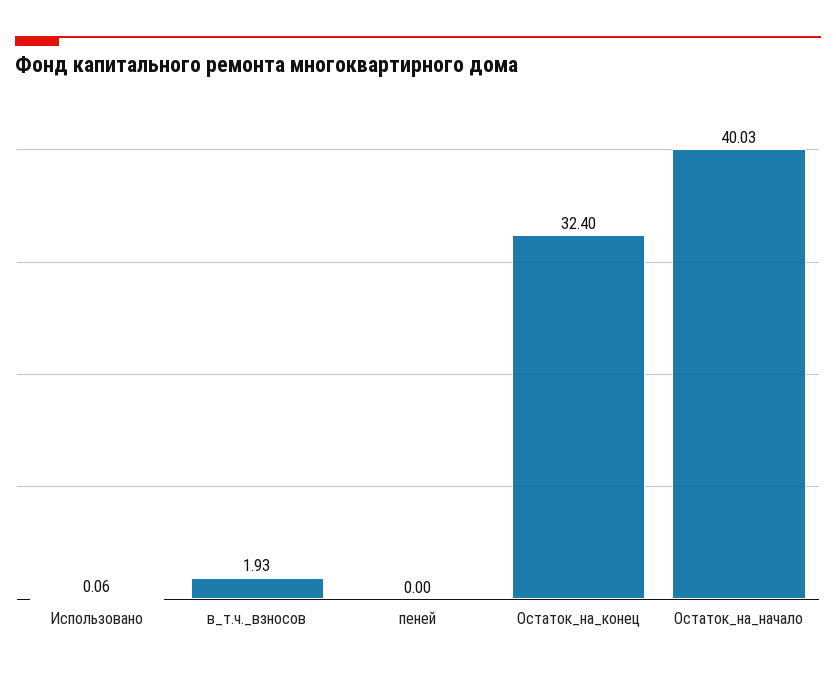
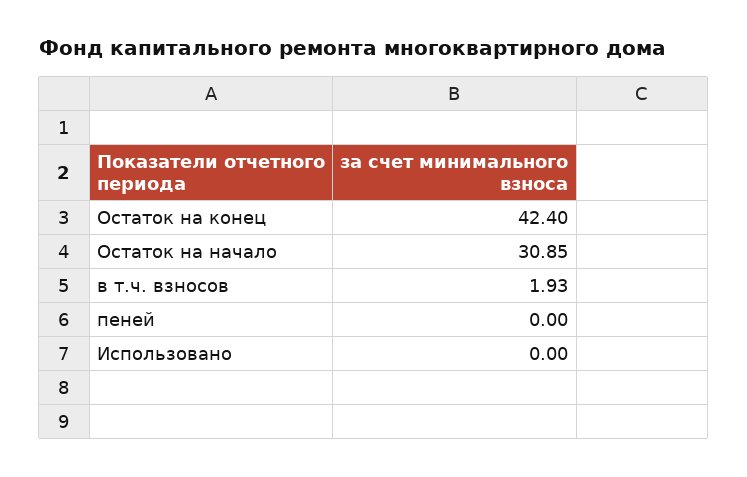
Использовано: 0.06 -> 0
Остаток_на_конец: 32.4 -> 42.4
Остаток_на_начало: 40.03 -> 30.85

